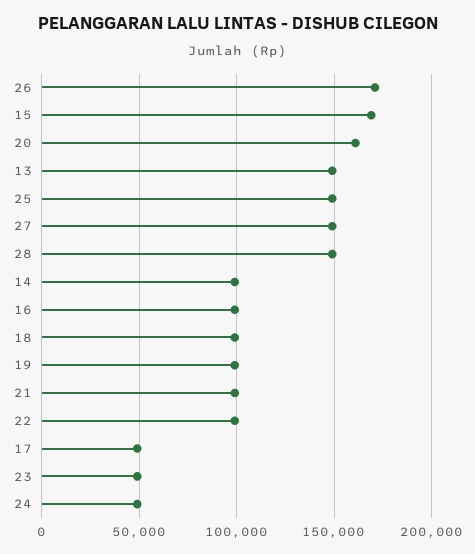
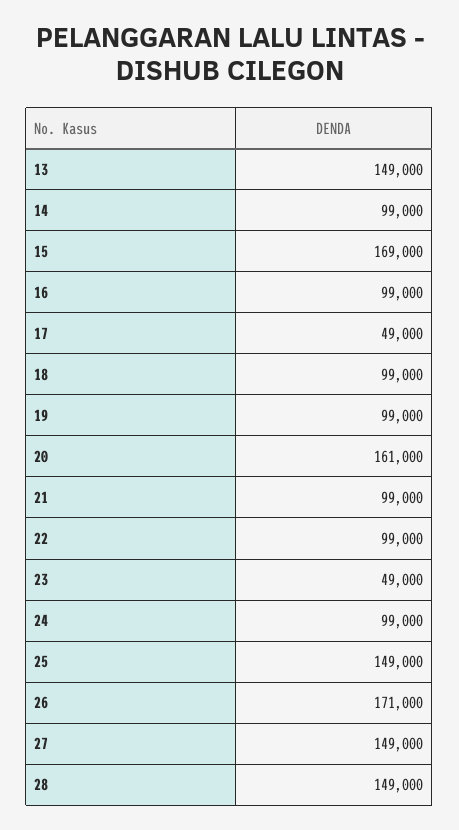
24: 50000 -> 99000

